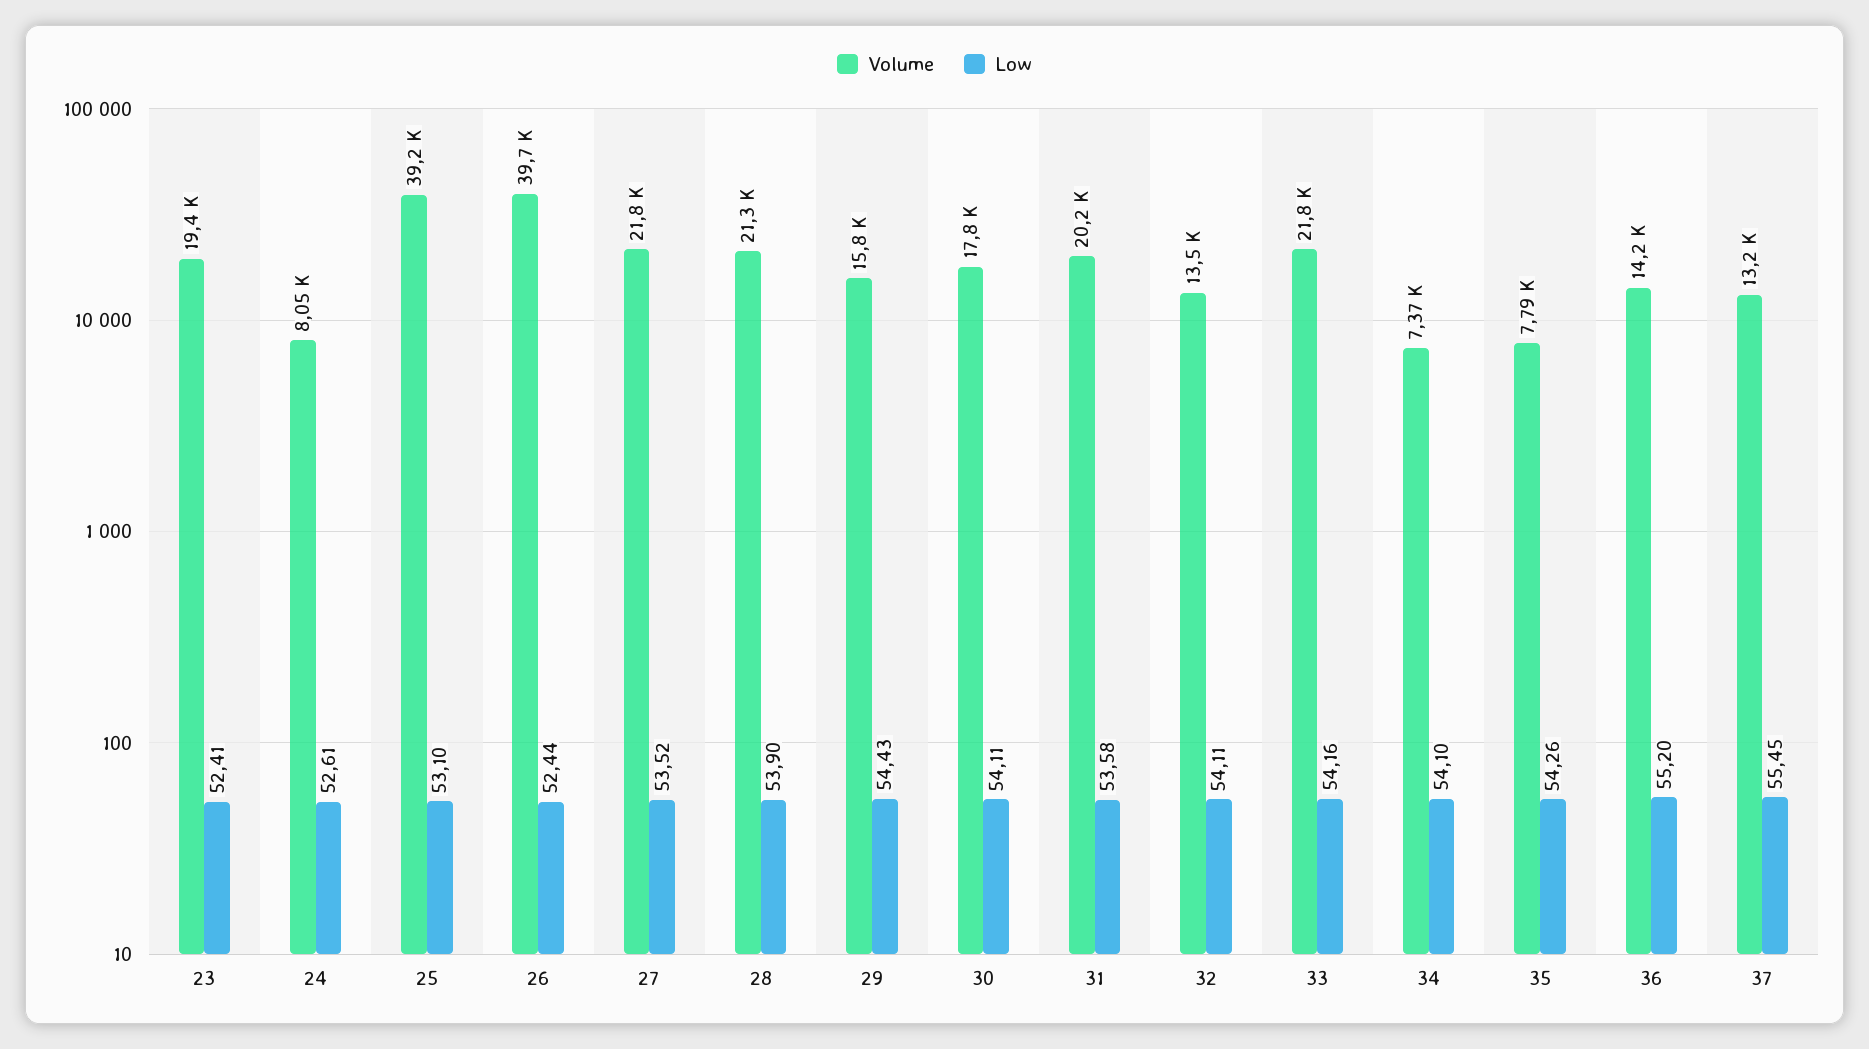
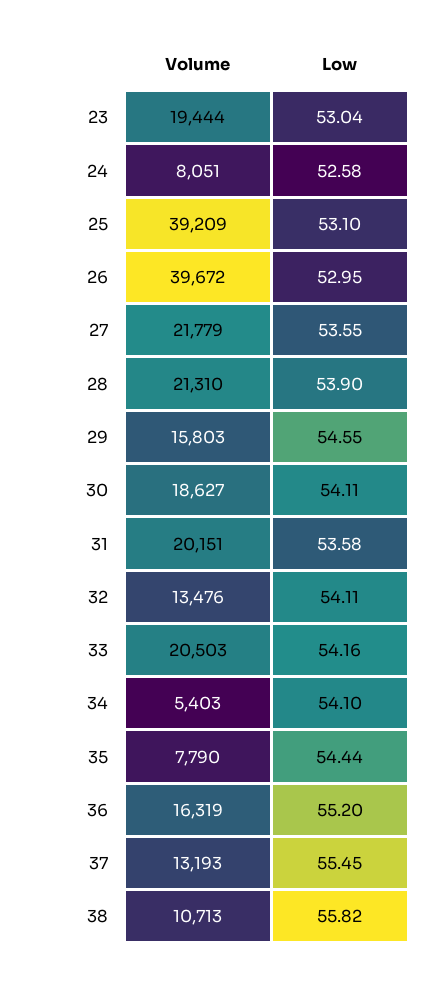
Low, 23: 52.41 -> 53.04
Low, 24: 52.61 -> 52.58
Low, 26: 52.44 -> 52.95
Low, 27: 53.52 -> 53.55
Low, 29: 54.43 -> 54.55
Volume, 30: 17800 -> 18627
Volume, 33: 21800 -> 20503
Volume, 34: 7370 -> 5403
Low, 35: 54.26 -> 54.44
Volume, 36: 14200 -> 16319
Volume, 38: none -> 10713
Low, 38: none -> 55.82

